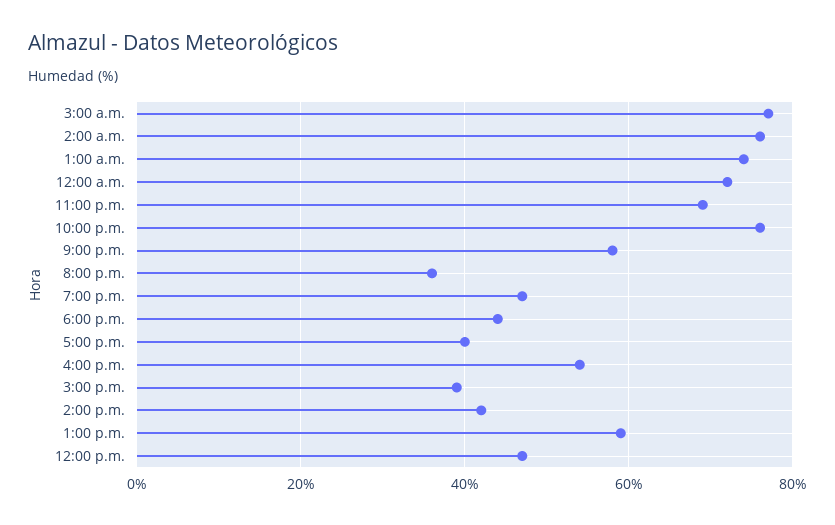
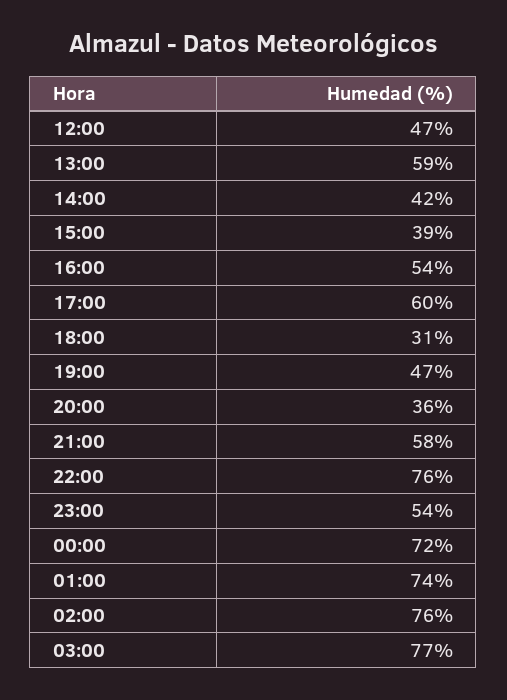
11:00 p.m.: 70 -> 54
6:00 p.m.: 45 -> 31
5:00 p.m.: 40 -> 60

